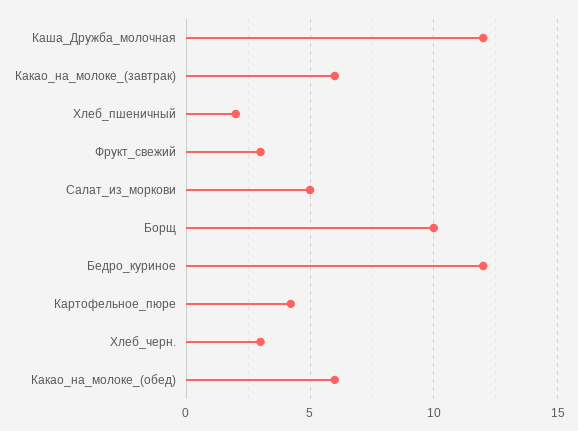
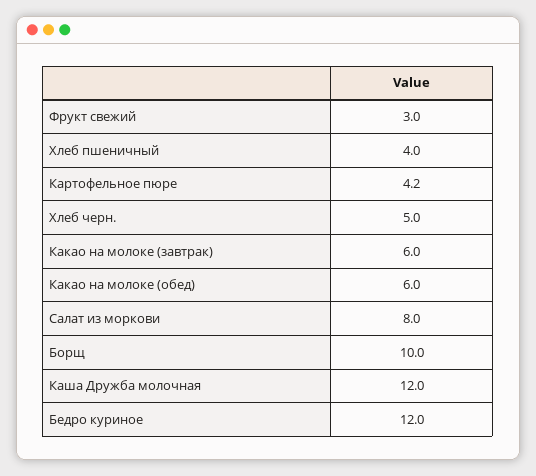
Хлеб_пшеничный: 2 -> 4
Салат_из_моркови: 5 -> 8
Хлеб_черн.: 3 -> 5

